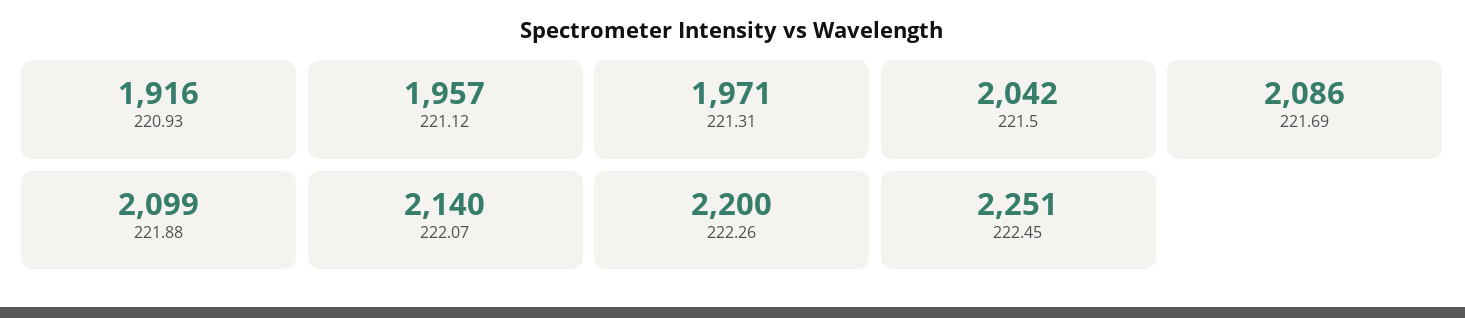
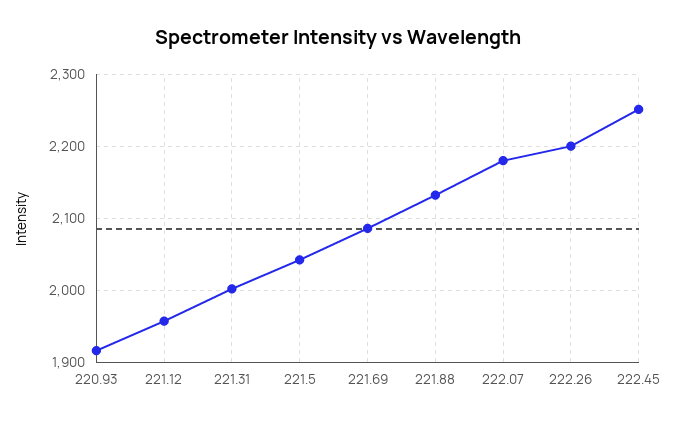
221.31: 1971 -> 2000
221.88: 2099 -> 2130
222.07: 2140 -> 2180

